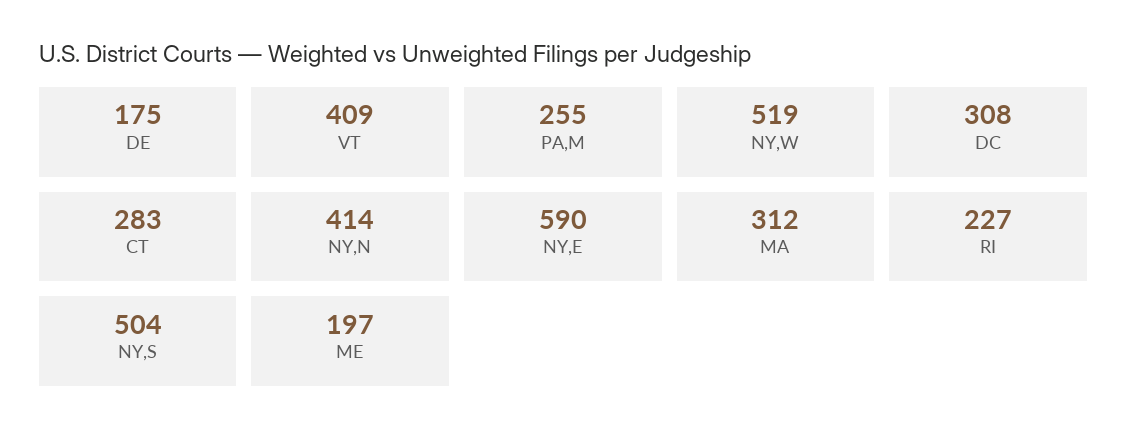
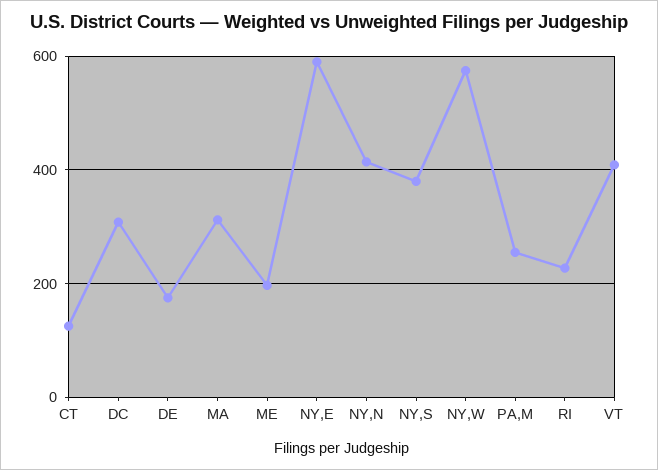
NY,W: 519 -> 580
CT: 283 -> 120
NY,S: 504 -> 380

